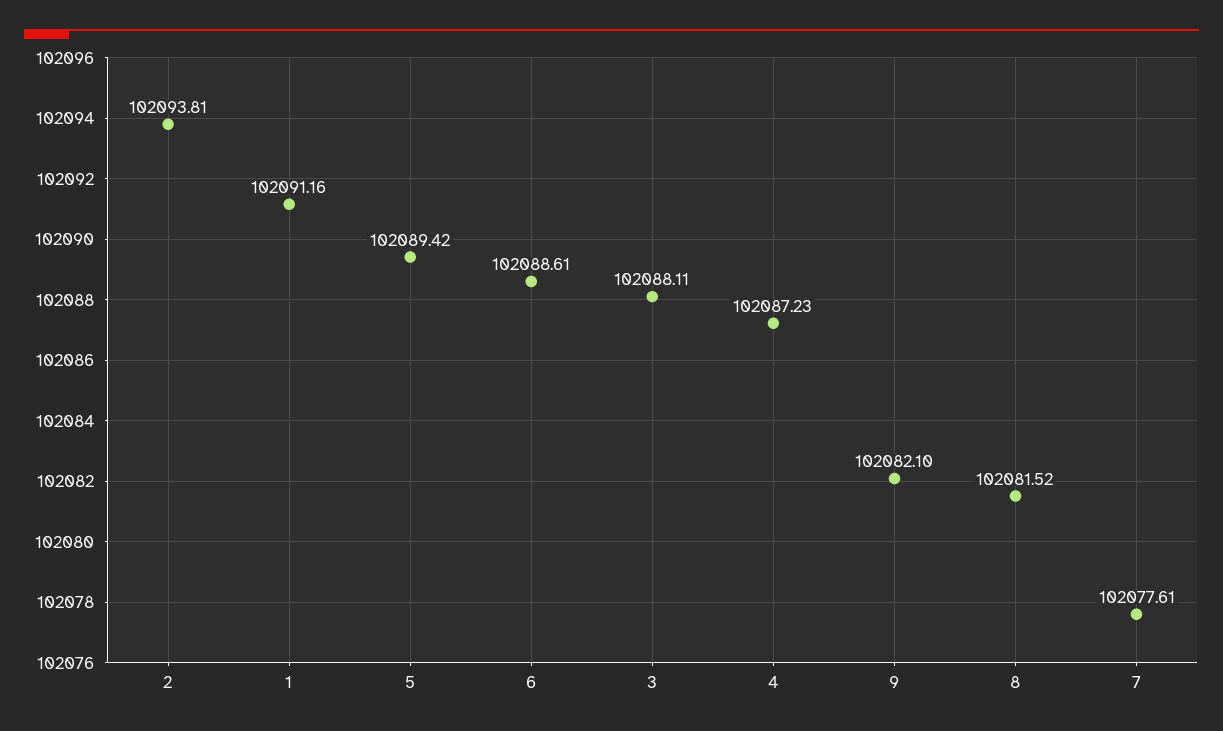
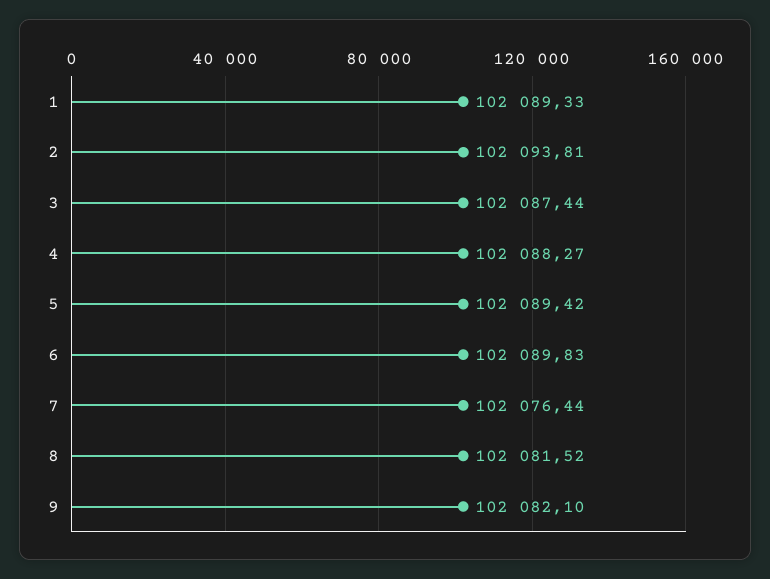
1: 102091.16 -> 102089.33
6: 102088.61 -> 102089.83
3: 102088.11 -> 102087.44
4: 102087.23 -> 102088.27
7: 102077.61 -> 102076.44

